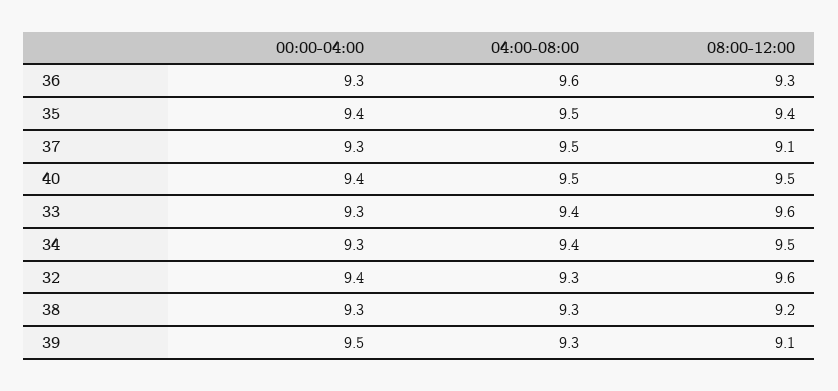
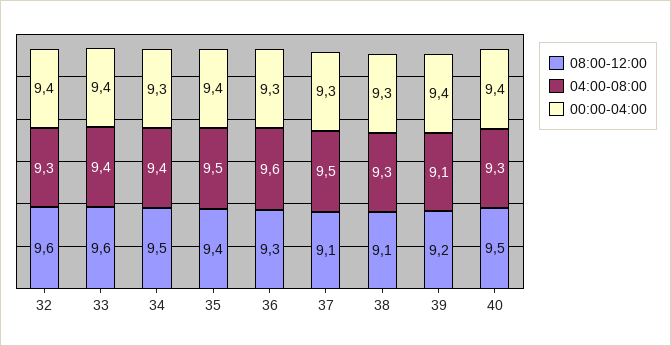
04:00-08:00, 40: 9.5 -> 9.3
00:00-04:00, 33: 9.3 -> 9.4
08:00-12:00, 38: 9.2 -> 9.1
00:00-04:00, 39: 9.5 -> 9.4
04:00-08:00, 39: 9.3 -> 9.1
08:00-12:00, 39: 9.1 -> 9.2

